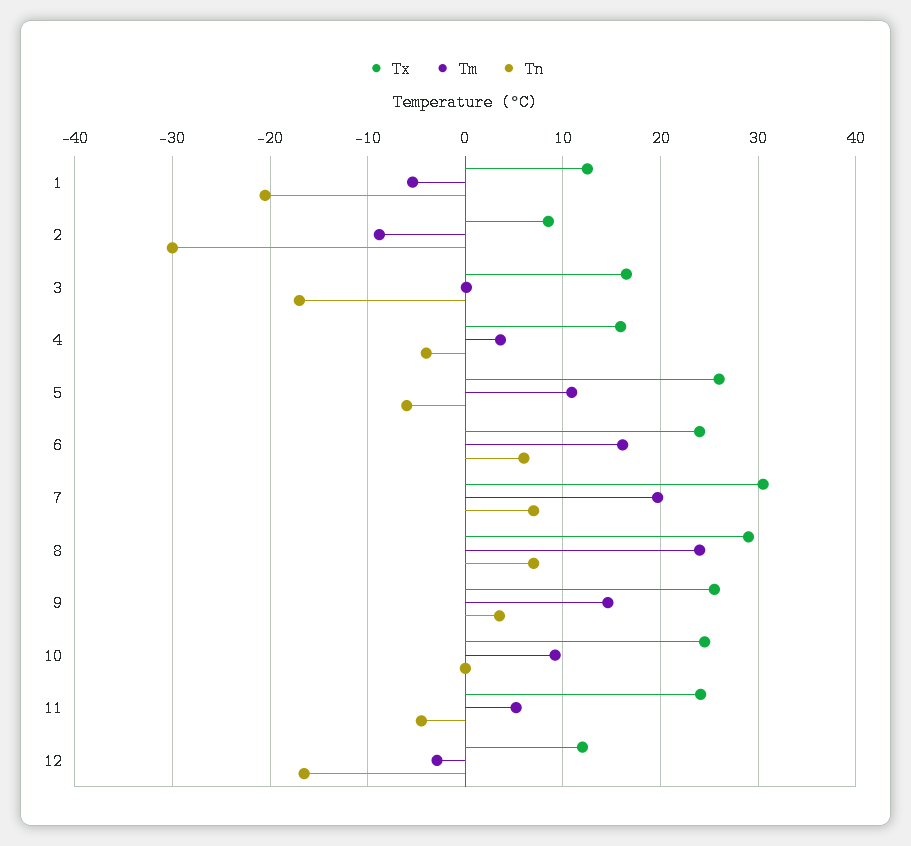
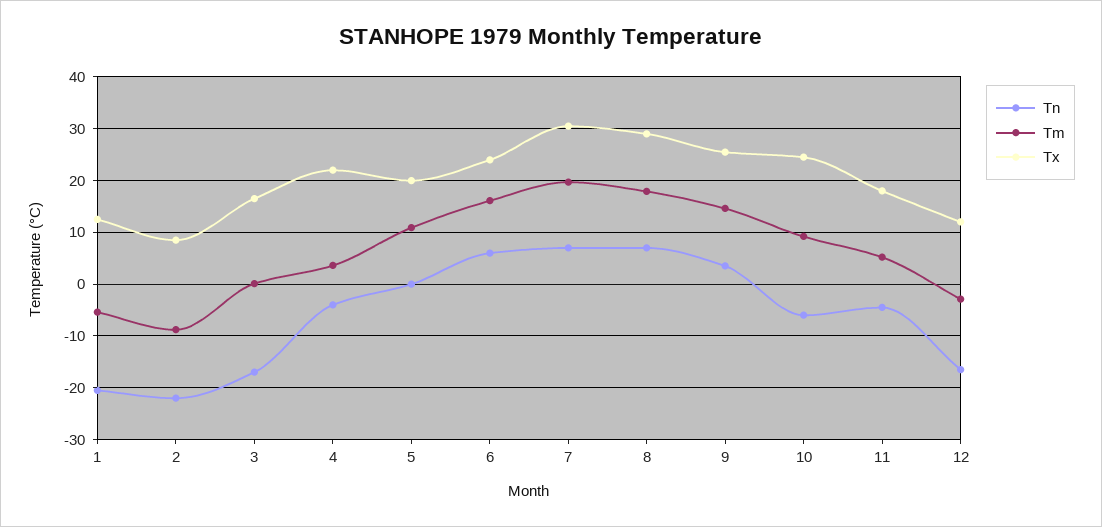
Tn, 2: -30 -> -22
Tx, 4: 16 -> 22
Tx, 5: 26 -> 20
Tn, 5: -6 -> 0
Tm, 8: 24 -> 18
Tn, 10: 0 -> -6
Tx, 11: 24 -> 18

